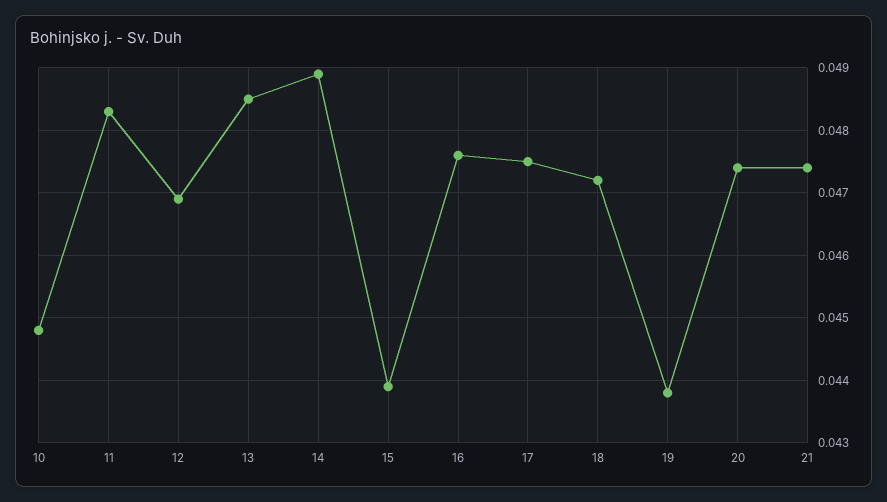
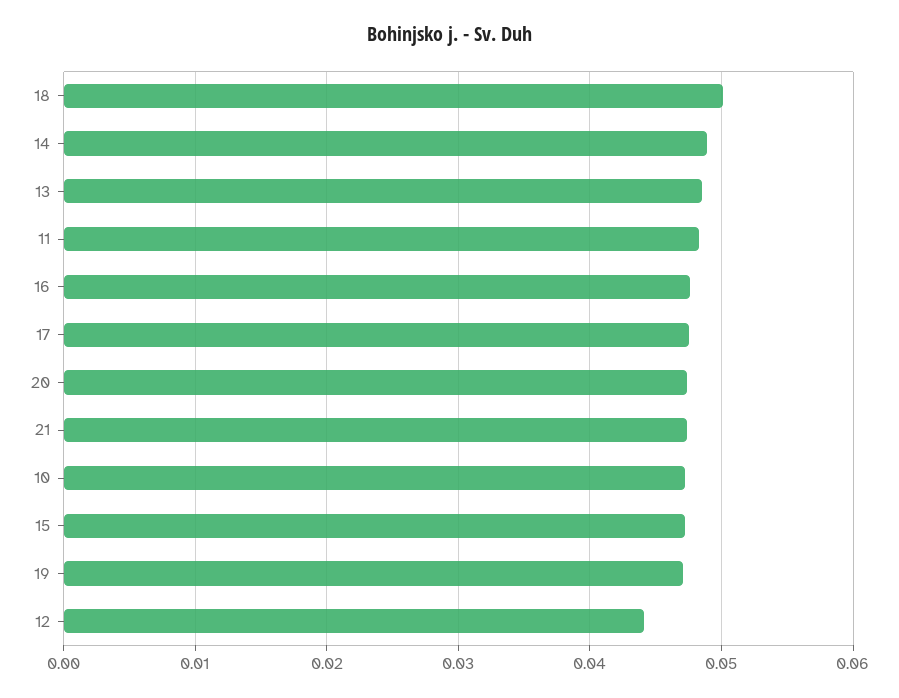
10: 0.0448 -> 0.047
12: 0.0469 -> 0.044
15: 0.0439 -> 0.047
18: 0.0472 -> 0.05
19: 0.0438 -> 0.047

